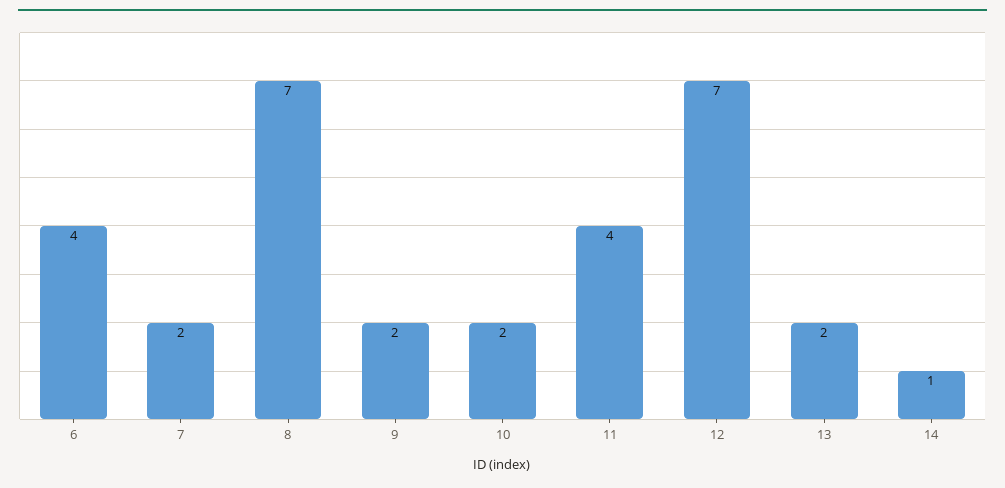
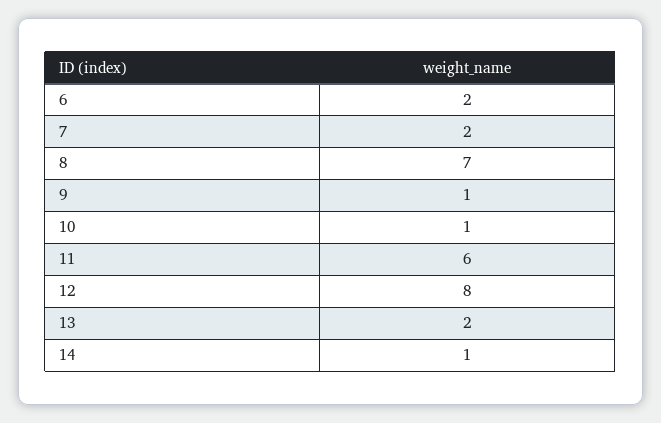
6: 4 -> 2
9: 2 -> 1
10: 2 -> 1
11: 4 -> 6
12: 7 -> 8

